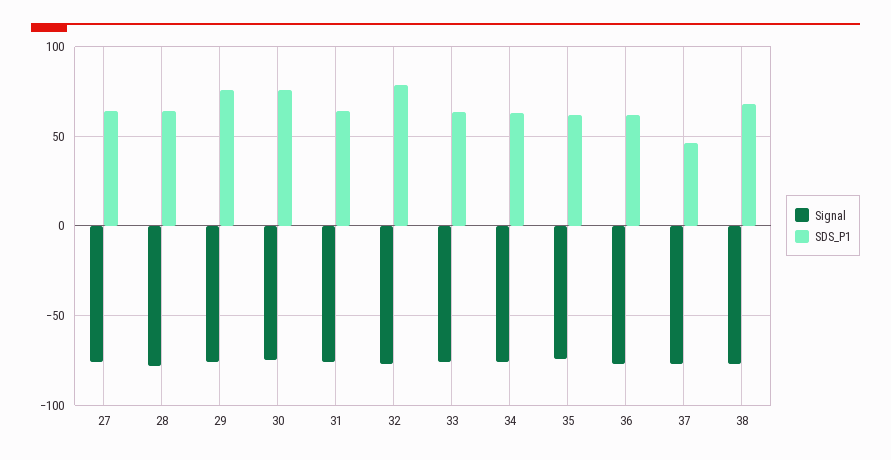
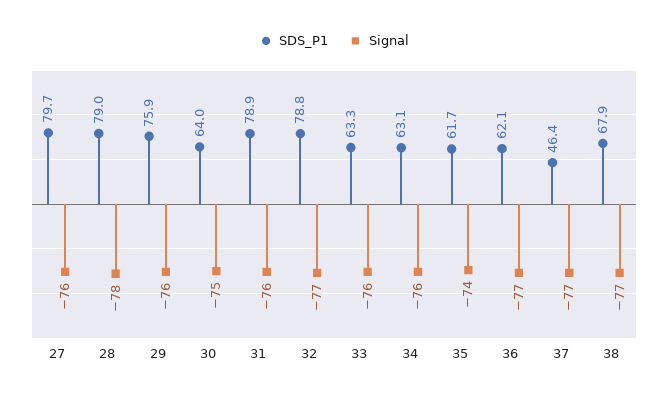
SDS_P1, 27: 65 -> 79.7
SDS_P1, 28: 65 -> 79
SDS_P1, 30: 75 -> 64
SDS_P1, 31: 65 -> 78.9

